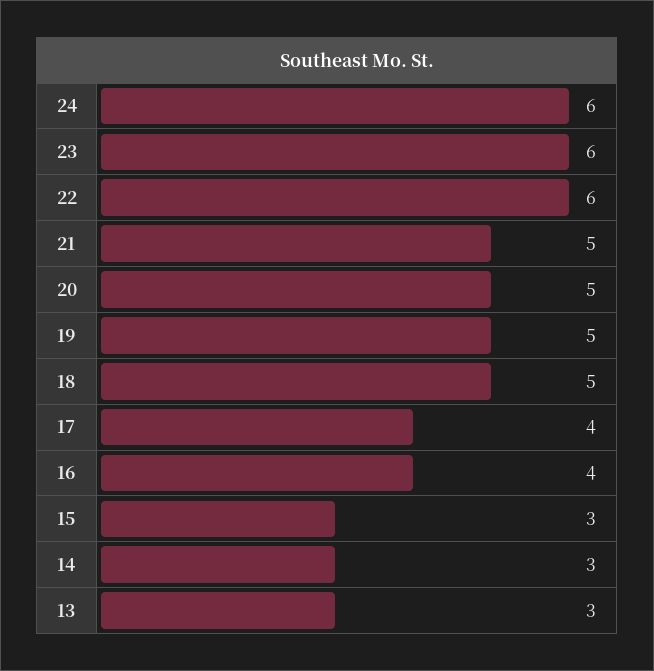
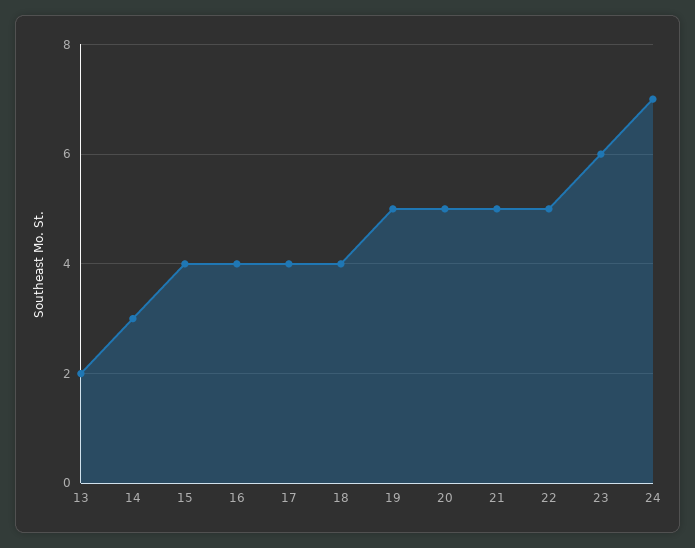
24: 6 -> 7
22: 6 -> 5
18: 5 -> 4
15: 3 -> 4
13: 3 -> 2

